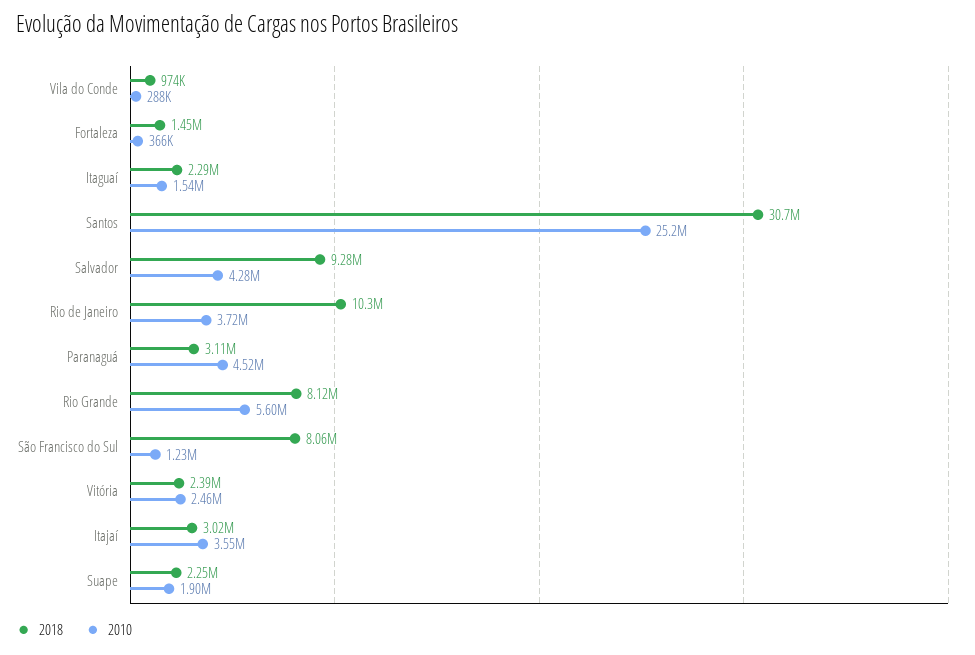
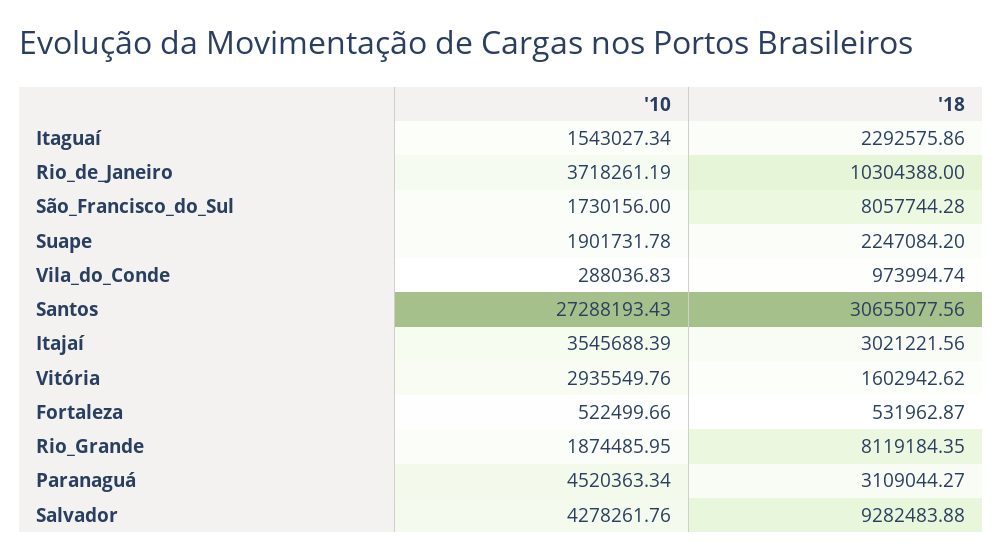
2018, Fortaleza: 1450000 -> 531962.87
2010, Fortaleza: 366000 -> 522499.66
2010, Santos: 25200000 -> 27288193.43
2010, Rio Grande: 5600000 -> 1874485.95
2010, São Francisco do Sul: 1230000 -> 1730156
2018, Vitória: 2390000 -> 1602942.62
2010, Vitória: 2460000 -> 2935549.76

